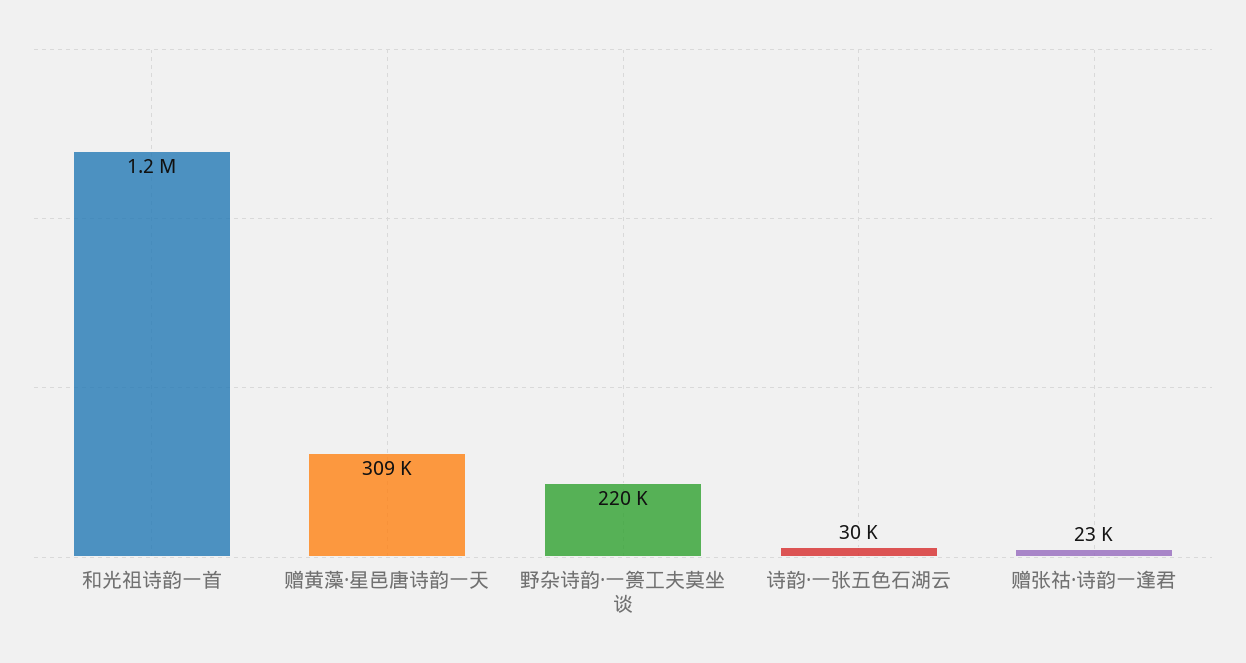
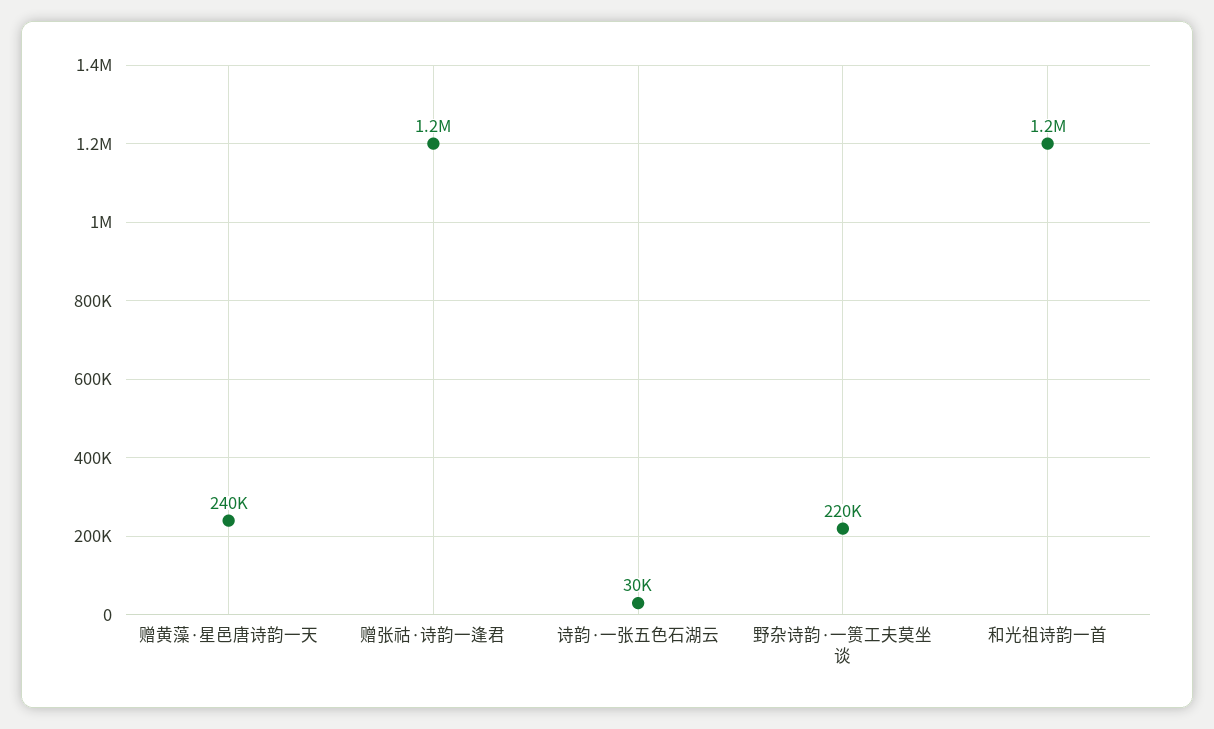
赠黄藻·星邑唐诗韵一天: 309000 -> 240000
赠张祜·诗韵一逢君: 23000 -> 1200000

